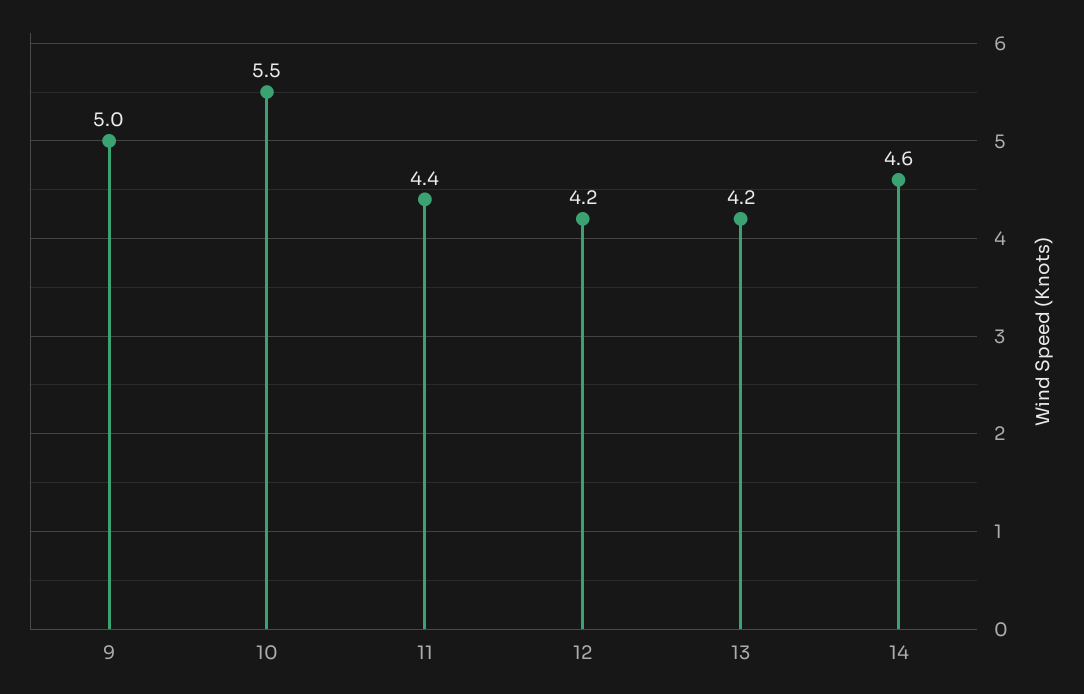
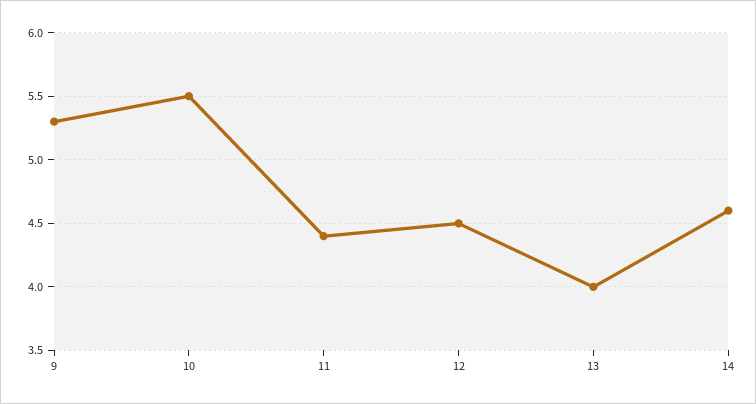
9: 5 -> 5.3
12: 4.2 -> 4.5
13: 4.2 -> 4

